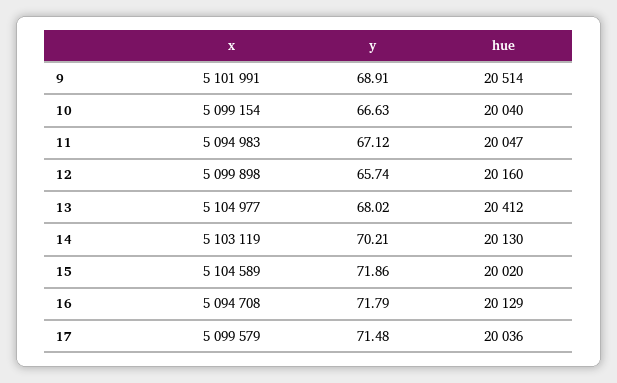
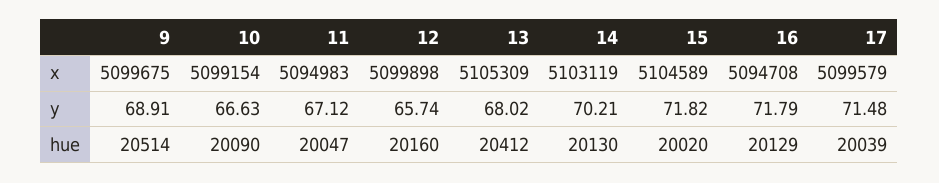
x, 9: 5101991 -> 5099675
hue, 10: 20040 -> 20090
x, 13: 5104977 -> 5105309
y, 15: 71.86 -> 71.82
hue, 17: 20036 -> 20039

